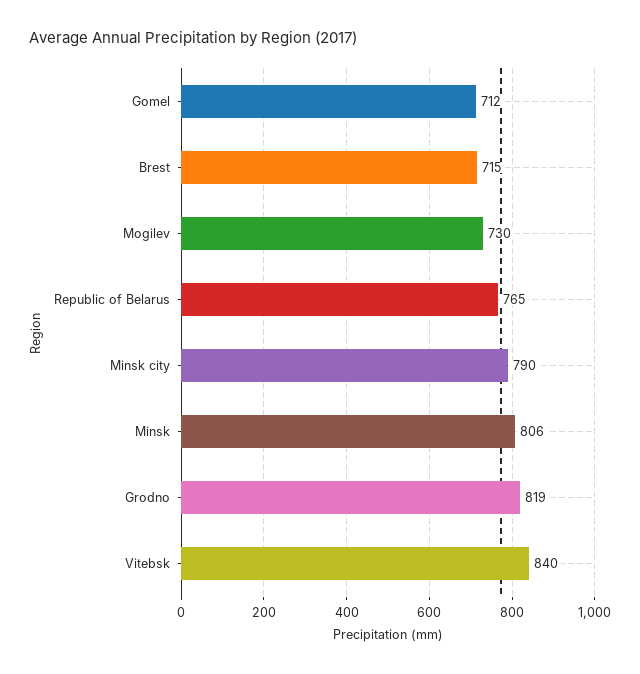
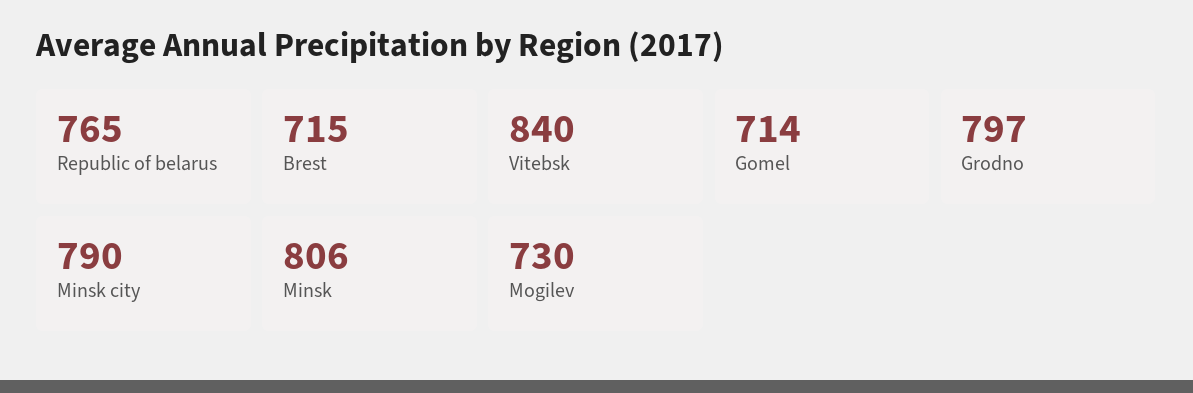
Gomel: 712 -> 714
Grodno: 819 -> 797

